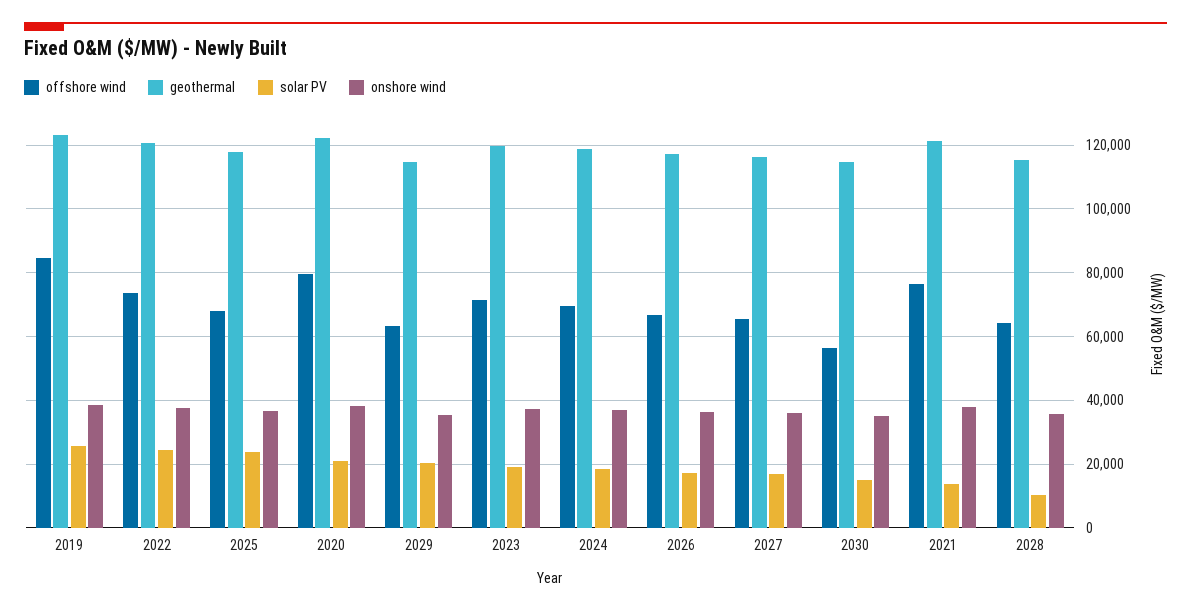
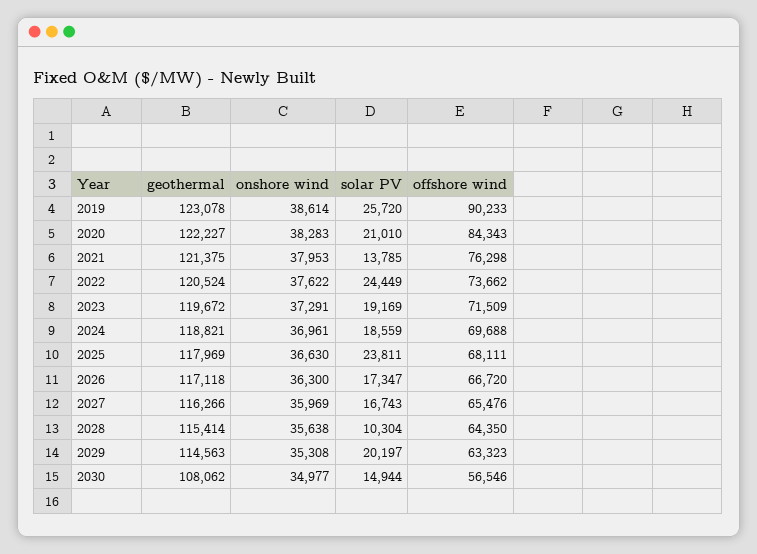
offshore wind, 2019: 84000 -> 90233
offshore wind, 2020: 80000 -> 84343
geothermal, 2030: 114000 -> 108062

